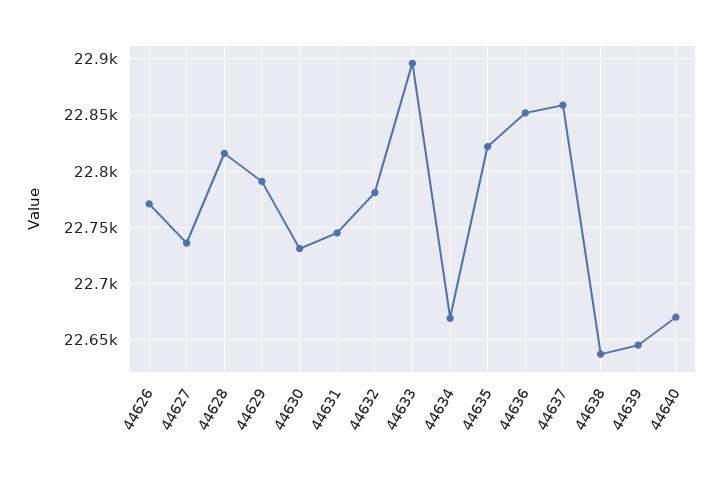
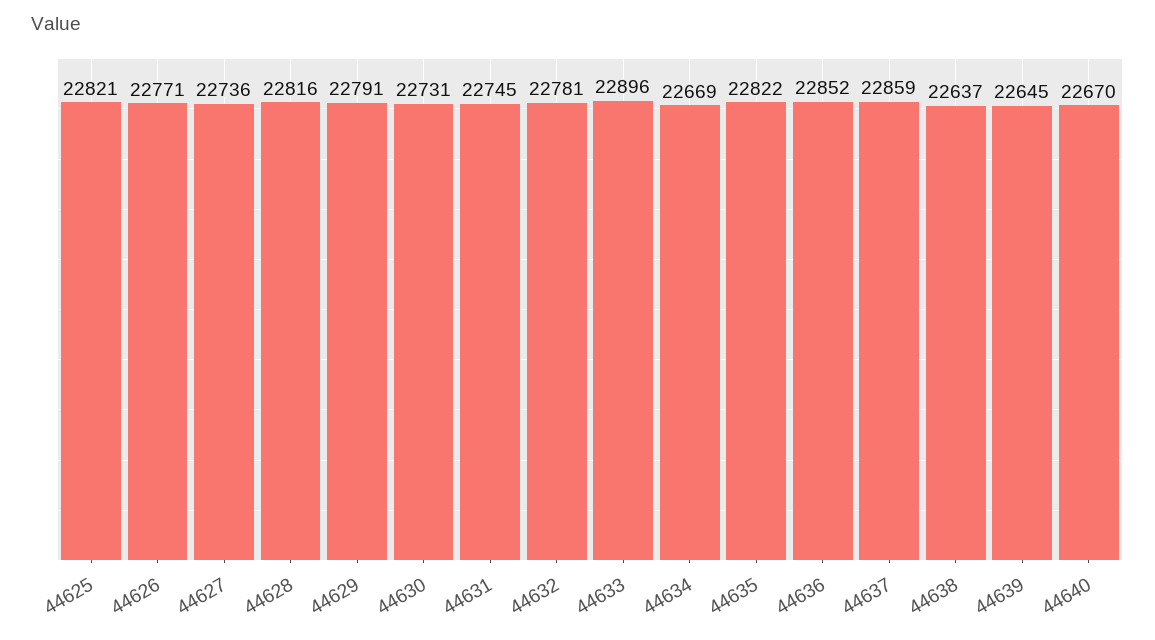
44625: none -> 22821

